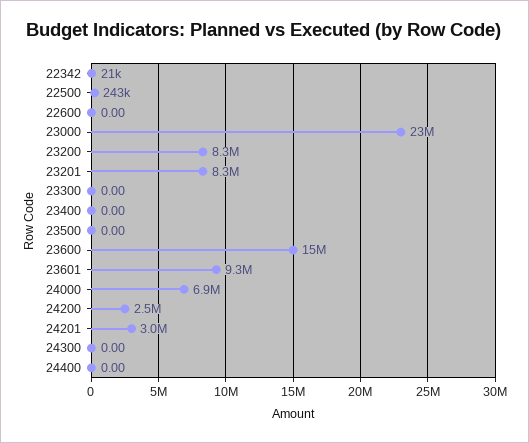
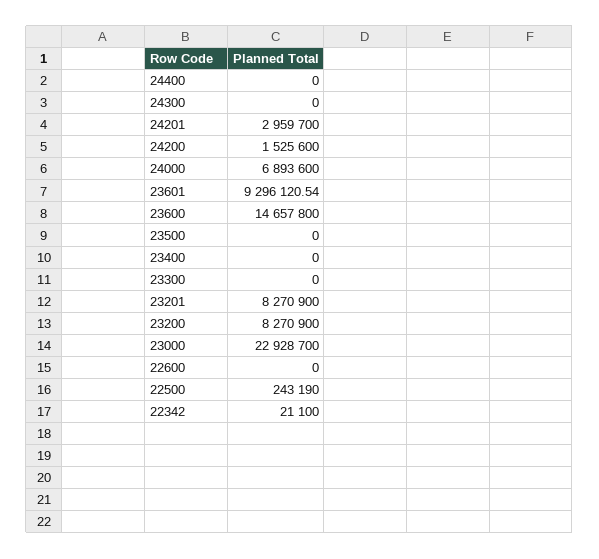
24200: 2500000 -> 1525600

